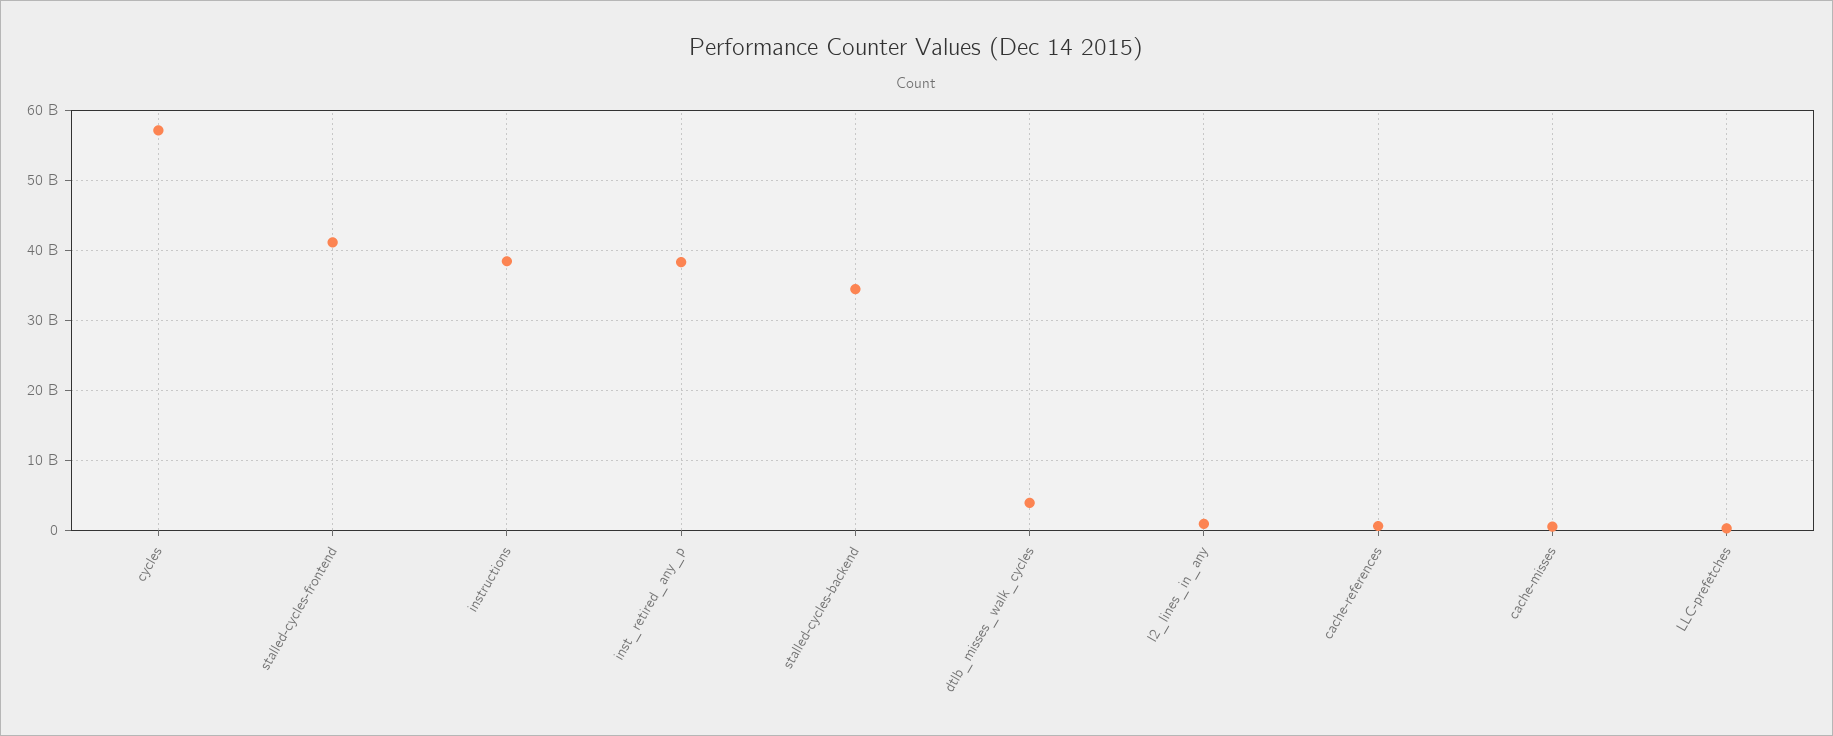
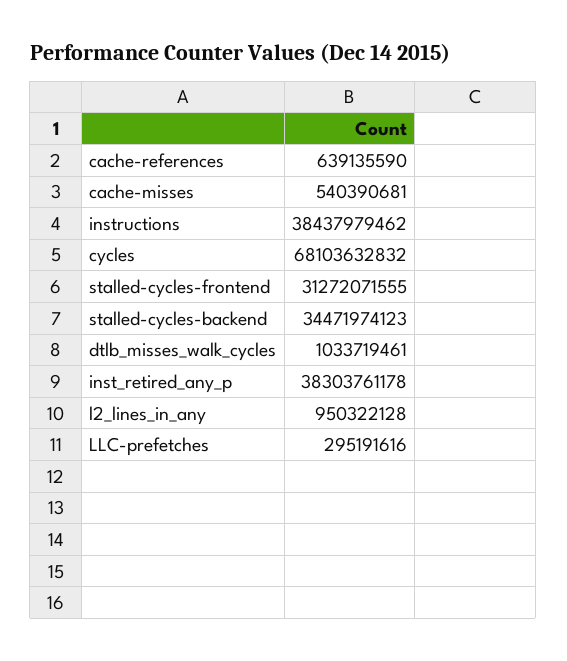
cycles: 57000000000 -> 68103632832
stalled-cycles-frontend: 41000000000 -> 31272071555
dtlb_misses_walk_cycles: 4000000000 -> 1033719461

